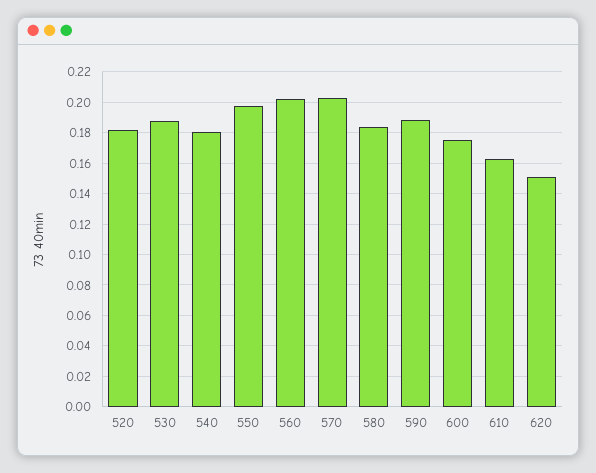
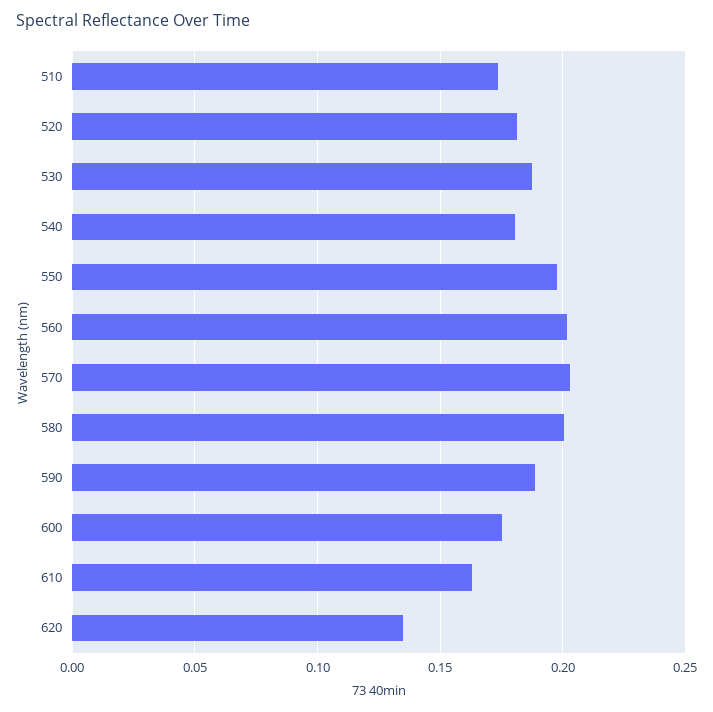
580: 0.185 -> 0.2
620: 0.15 -> 0.135
510: none -> 0.175

